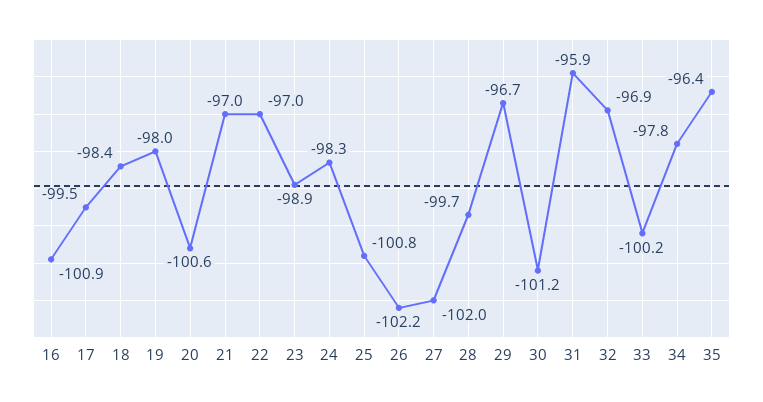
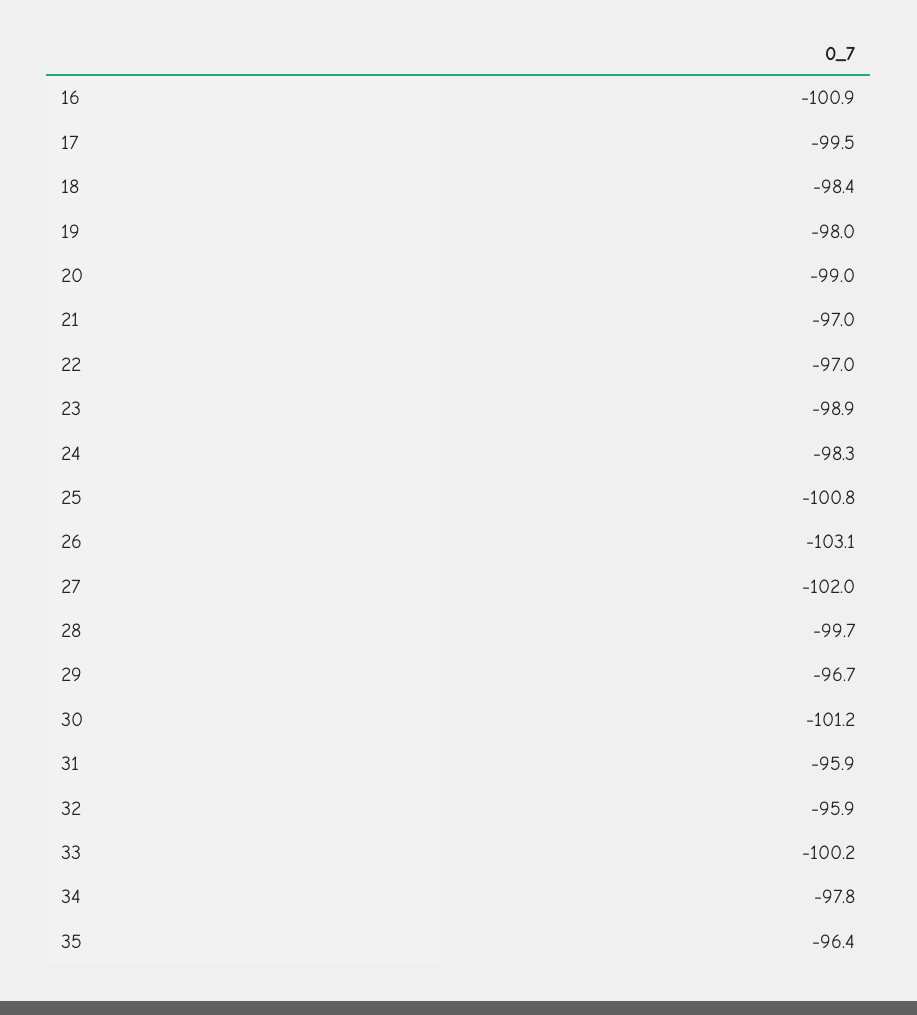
20: -100.6 -> -99
26: -102.2 -> -103.1
32: -96.9 -> -95.9

